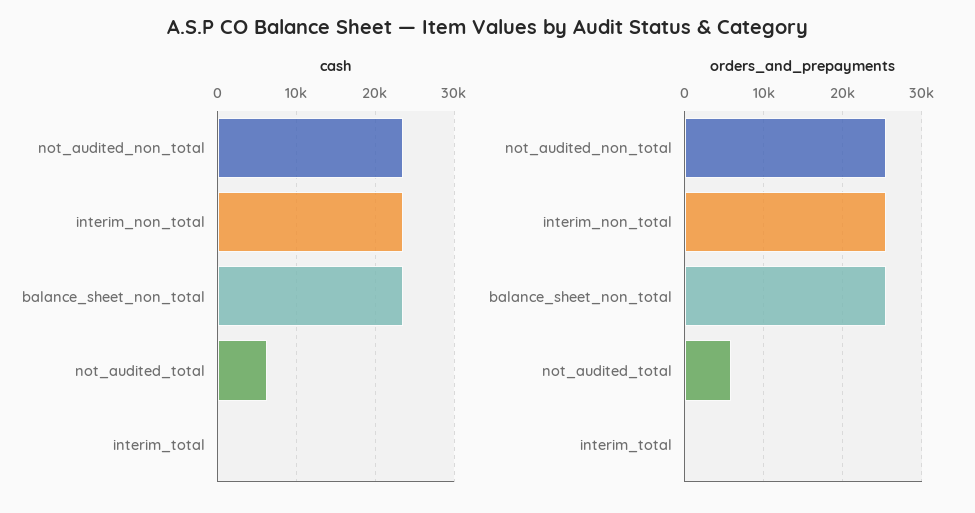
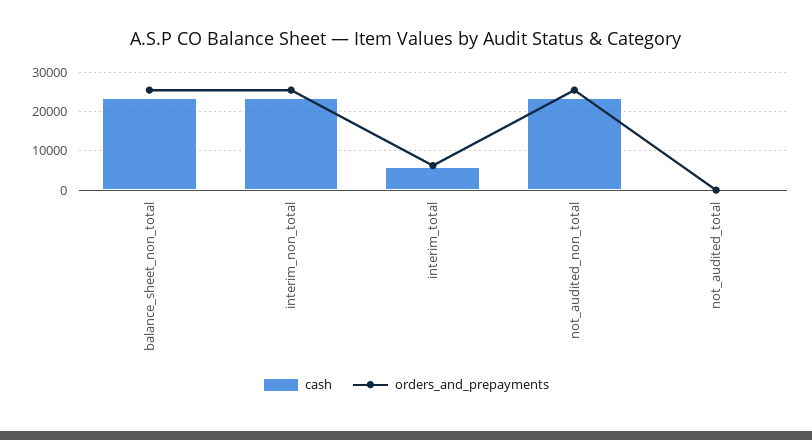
cash, not_audited_total: 6000 -> 0
cash, interim_total: 0 -> 6000
orders_and_prepayments, not_audited_total: 6000 -> 0
orders_and_prepayments, interim_total: 0 -> 6000

